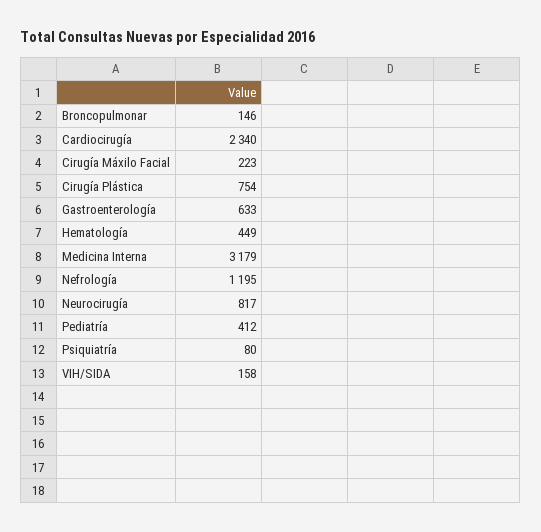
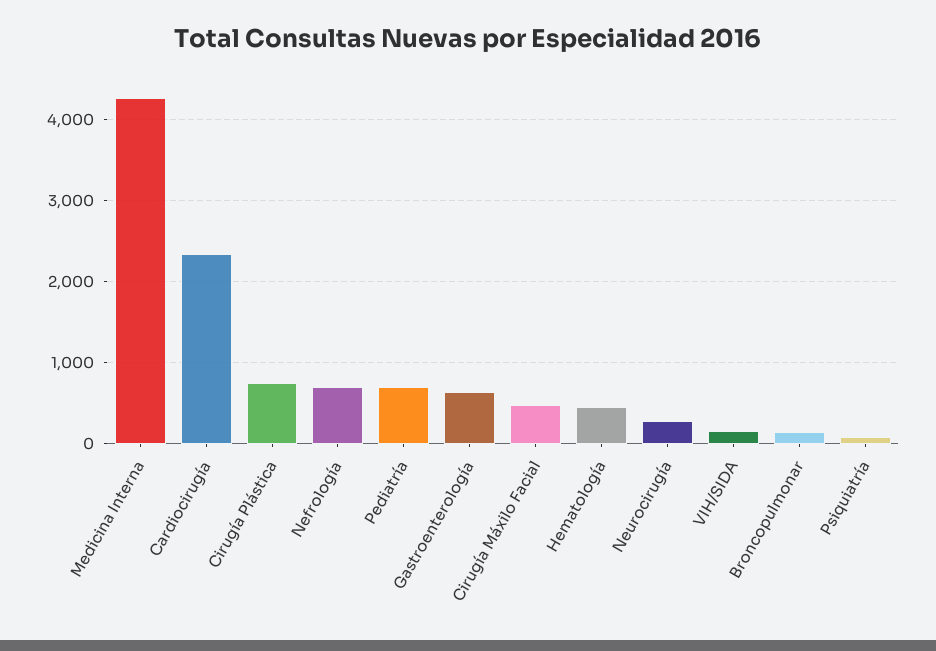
Cirugía Máxilo Facial: 223 -> 500
Medicina Interna: 3179 -> 4300
Nefrología: 1195 -> 700
Neurocirugía: 817 -> 300
Pediatría: 412 -> 700

